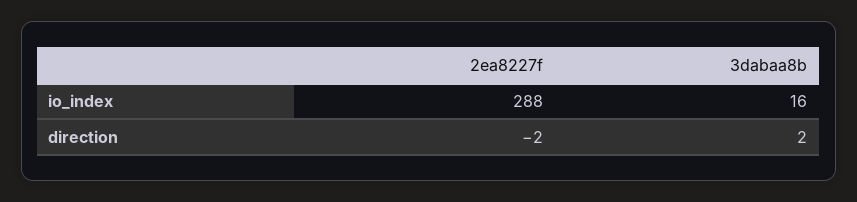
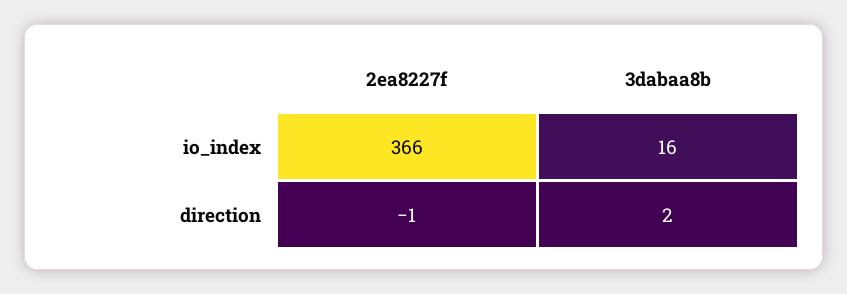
2ea8227f, io_index: 288 -> 366
2ea8227f, direction: -2 -> -1

